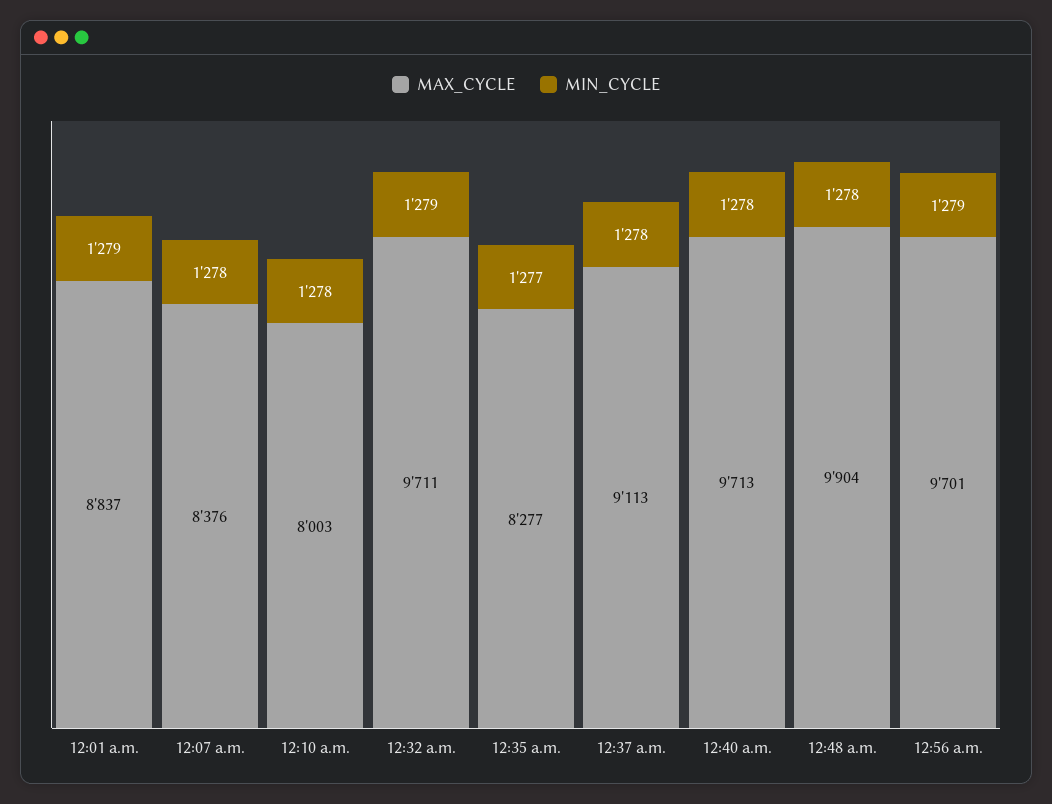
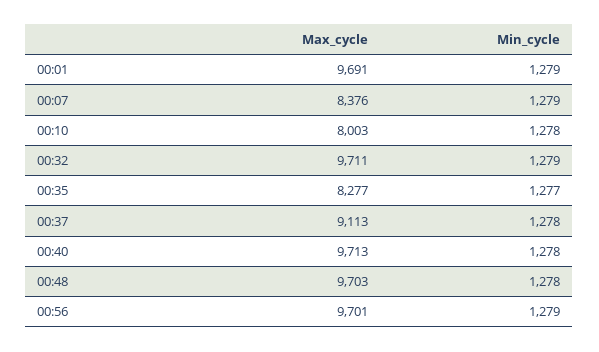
MAX_CYCLE, 12:01 a.m.: 8837 -> 9691
MIN_CYCLE, 12:07 a.m.: 1278 -> 1279
MAX_CYCLE, 12:48 a.m.: 9904 -> 9703

